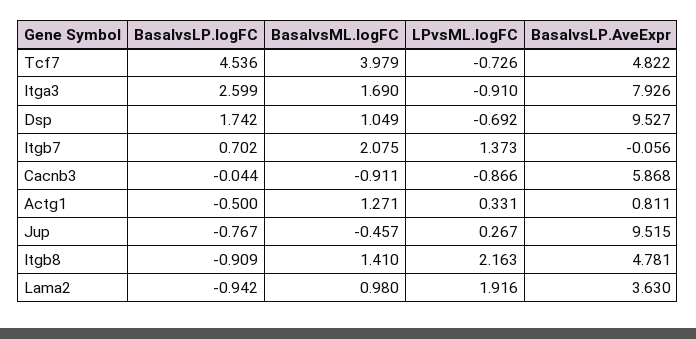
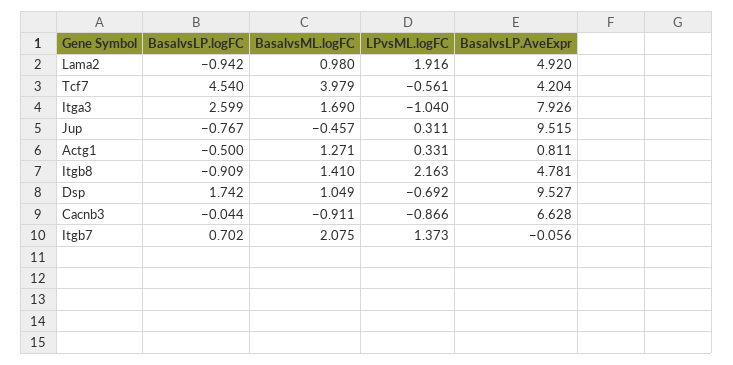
BasalvsLP.logFC, Tcf7: 4.536 -> 4.54
LPvsML.logFC, Tcf7: -0.726 -> -0.561
BasalvsLP.AveExpr, Tcf7: 4.822 -> 4.204
LPvsML.logFC, Itga3: -0.91 -> -1.04
BasalvsLP.AveExpr, Cacnb3: 5.868 -> 6.628
LPvsML.logFC, Jup: 0.267 -> 0.311
BasalvsLP.AveExpr, Lama2: 3.63 -> 4.92

